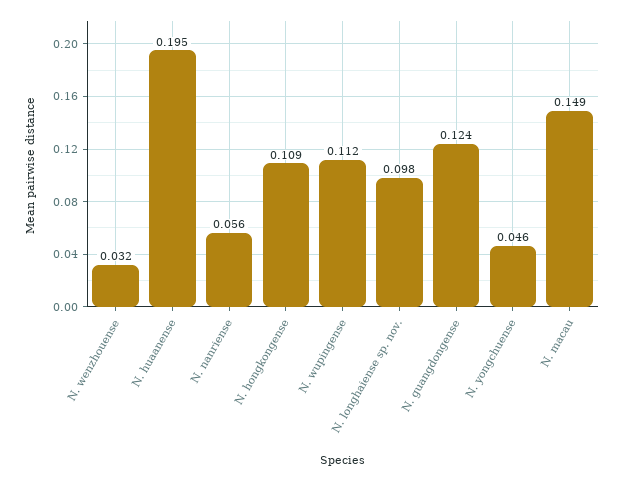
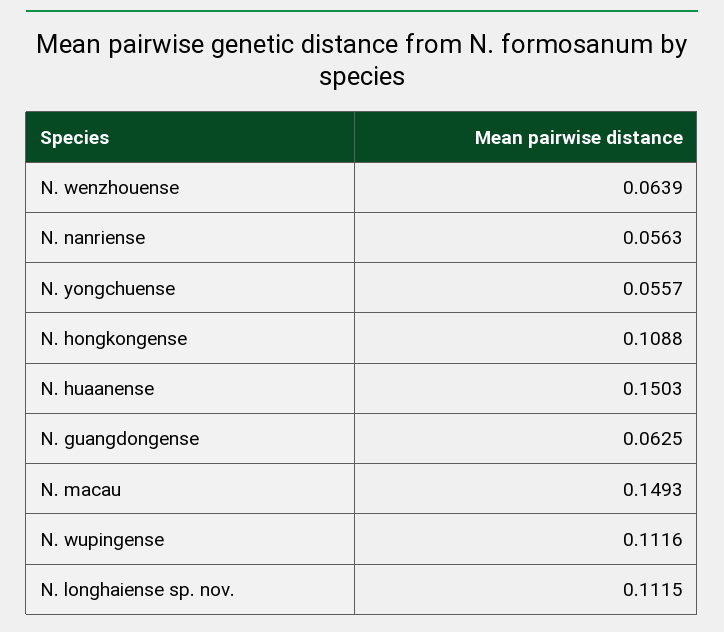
N. wenzhouense: 0.032 -> 0.0639
N. huaanense: 0.195 -> 0.1503
N. longhaiense sp. nov.: 0.098 -> 0.1115
N. guangdongense: 0.124 -> 0.0625
N. yongchuense: 0.046 -> 0.0557

